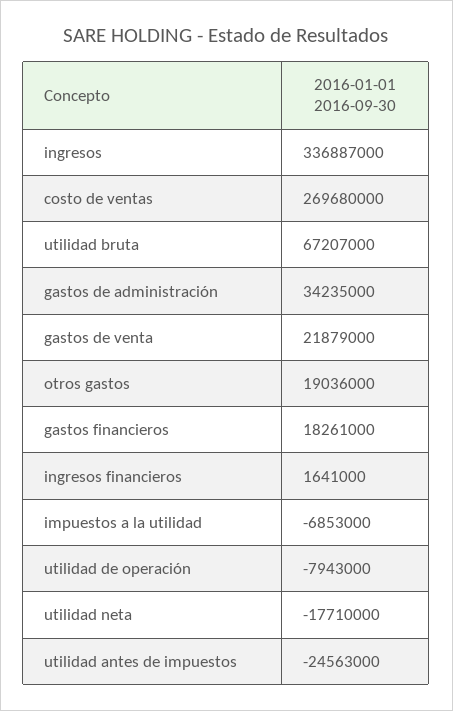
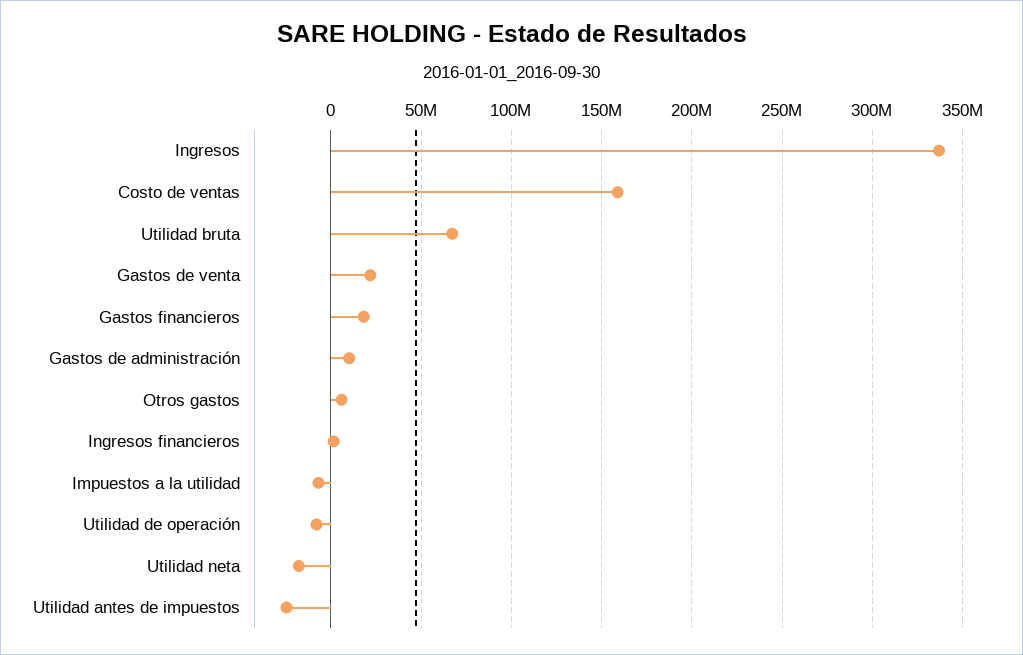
costo de ventas: 269680000 -> 160000000
gastos de administración: 34235000 -> 10000000
otros gastos: 19036000 -> 5000000

